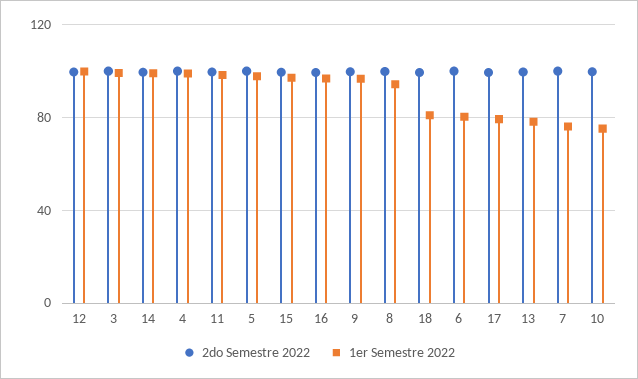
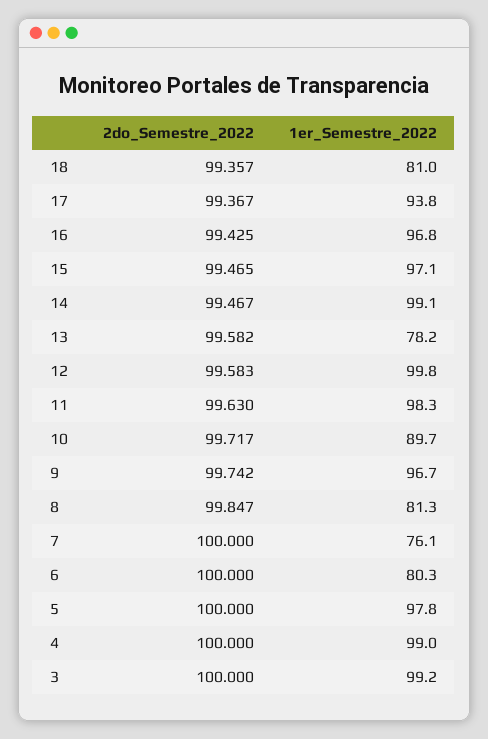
1er Semestre 2022, 8: 95 -> 81.3
1er Semestre 2022, 17: 80 -> 93.8
1er Semestre 2022, 10: 75 -> 89.7

